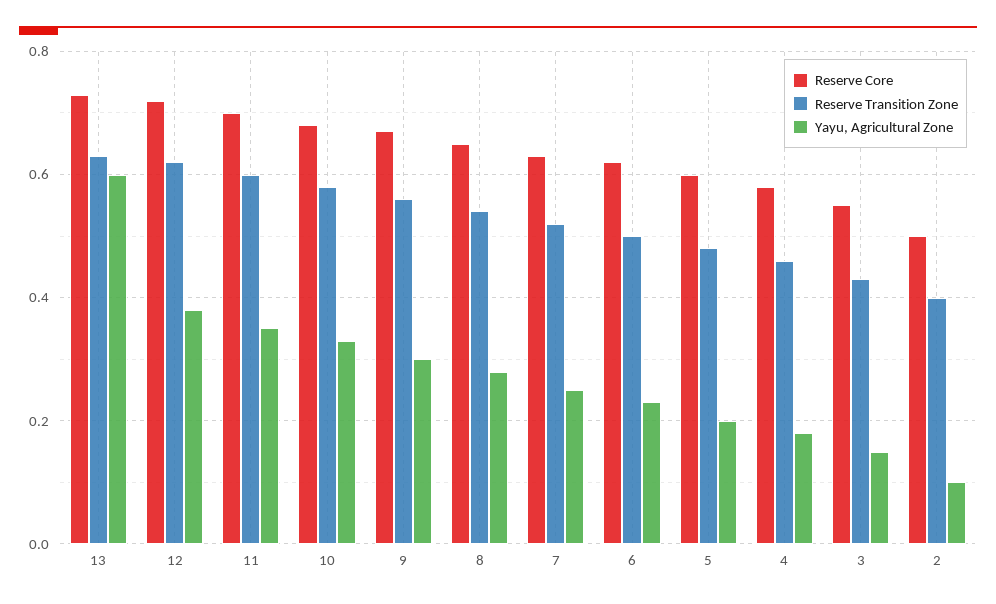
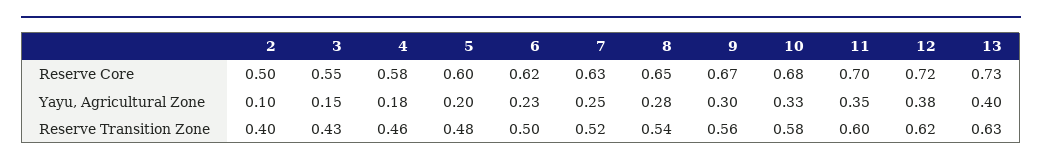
Yayu, Agricultural Zone, 13: 0.6 -> 0.4

